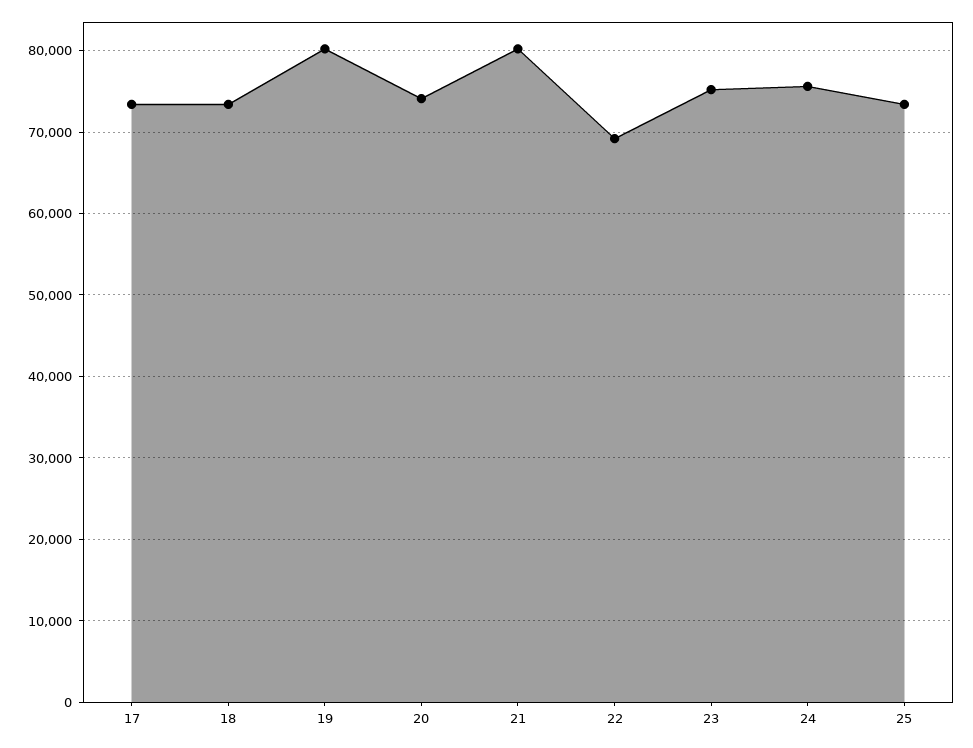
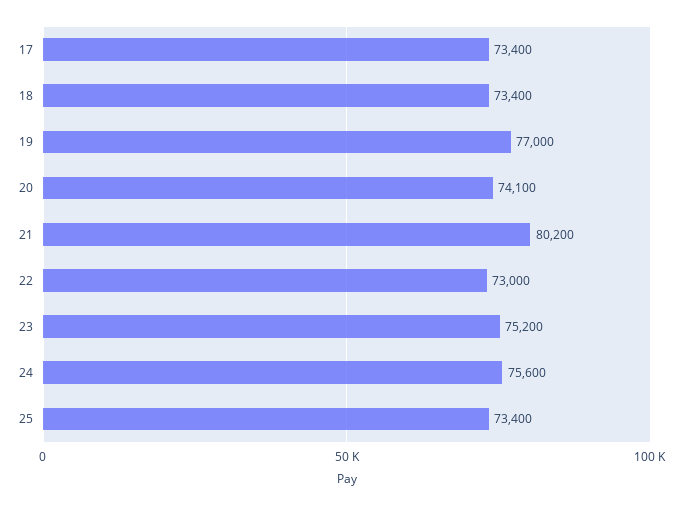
19: 80000 -> 77000
22: 69000 -> 73000

